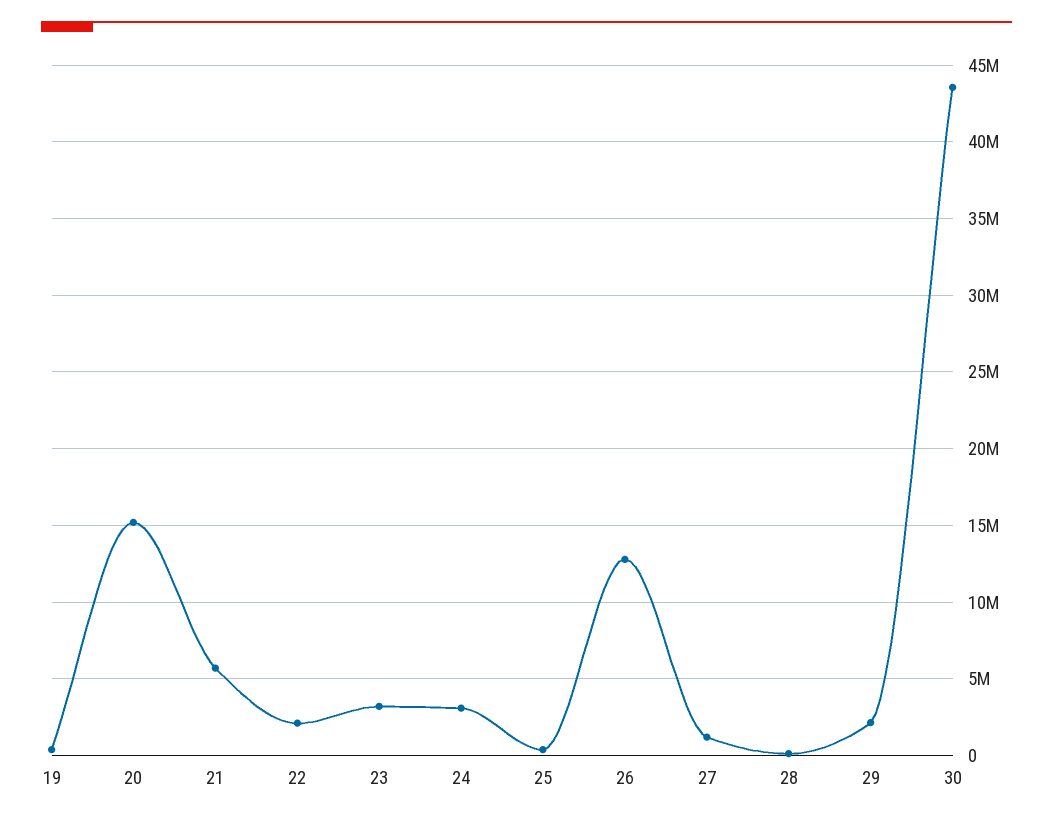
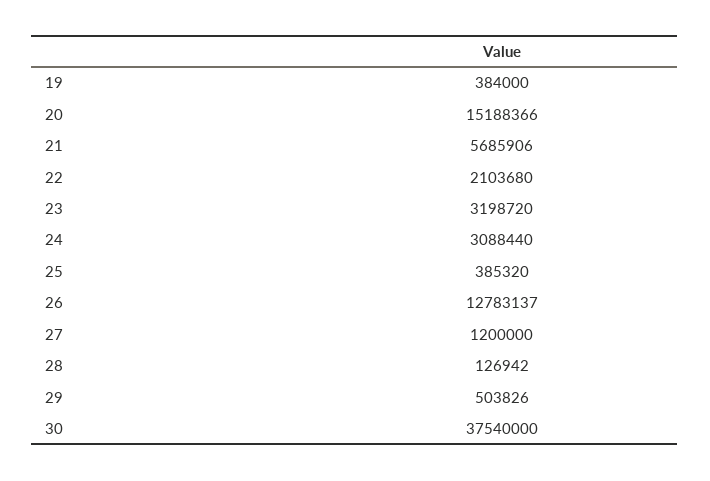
29: 2000000 -> 503826
30: 43500000 -> 37540000

